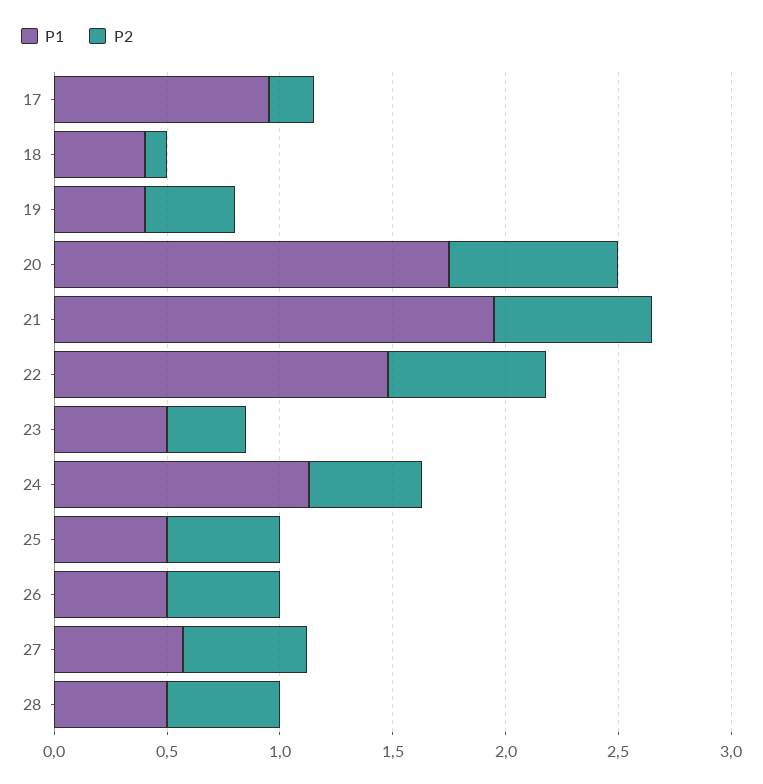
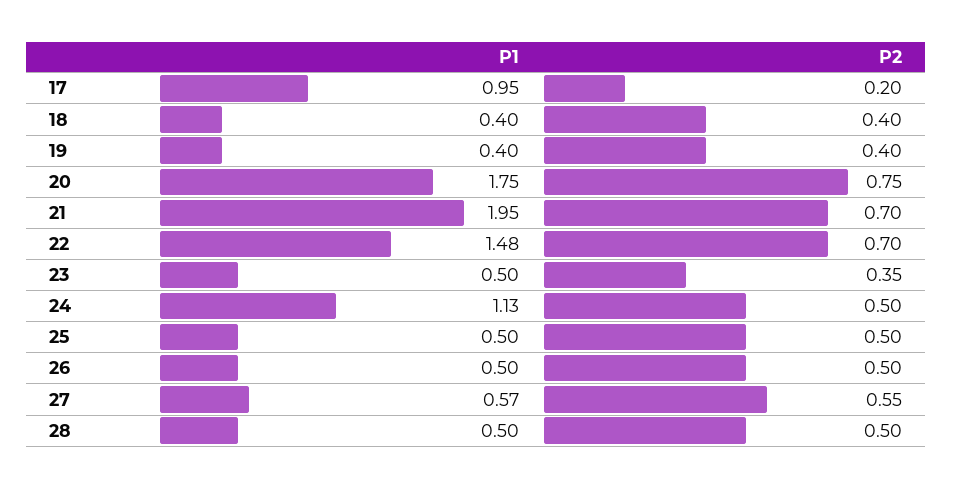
P2, 18: 0.1 -> 0.4

